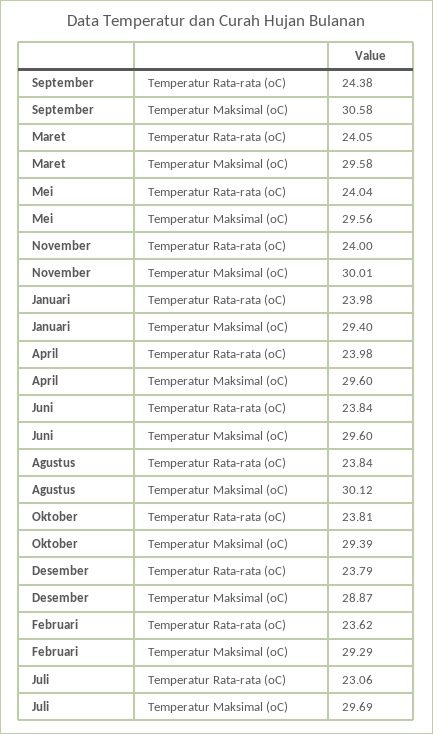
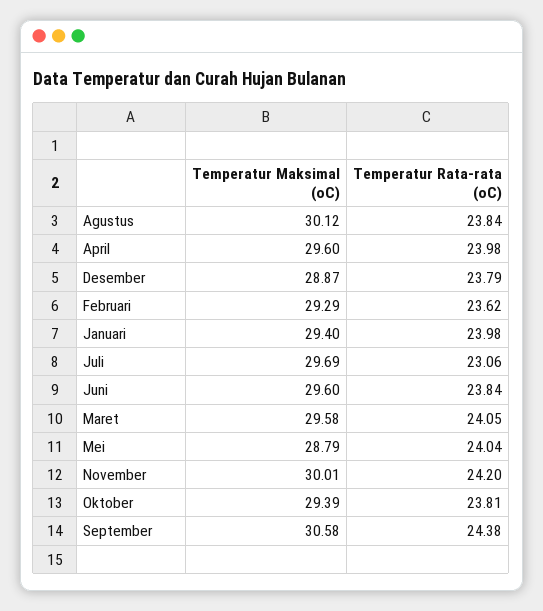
Mei, Temperatur Maksimal (oC): 29.56 -> 28.79
November, Temperatur Rata-rata (oC): 24 -> 24.2

